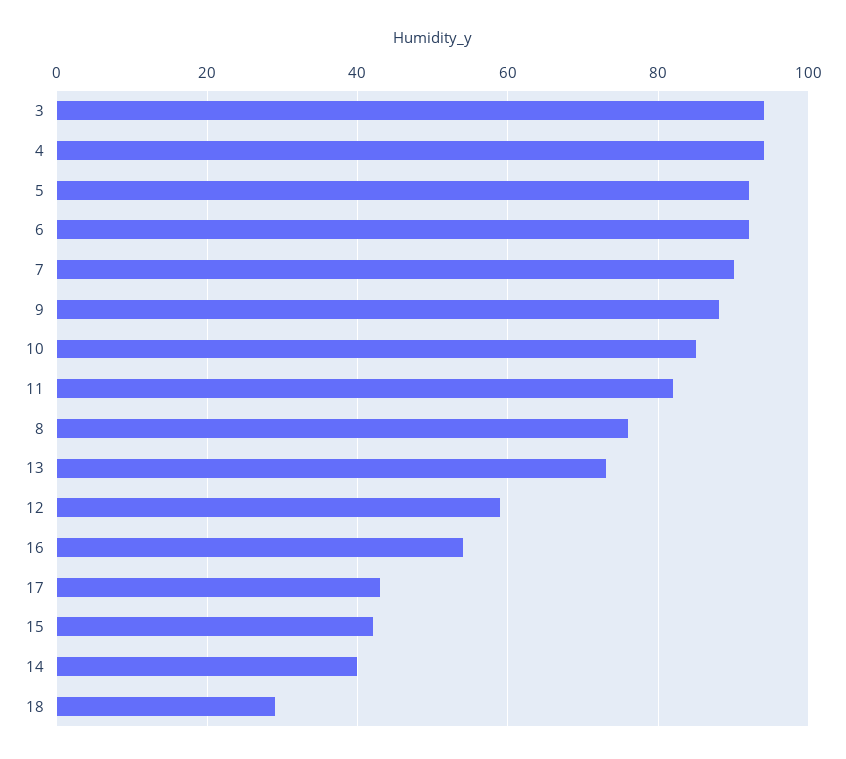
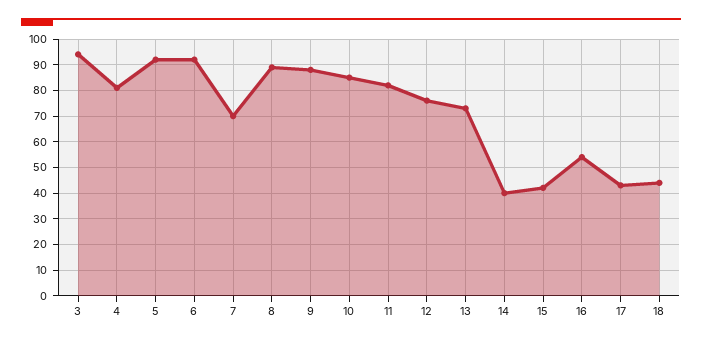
4: 95 -> 80
7: 90 -> 70
8: 75 -> 90
12: 60 -> 75
18: 30 -> 45

